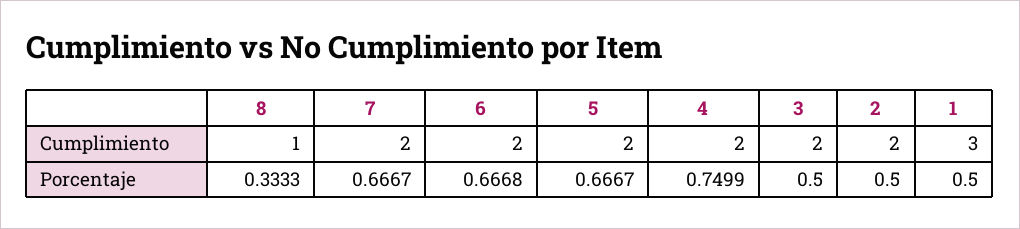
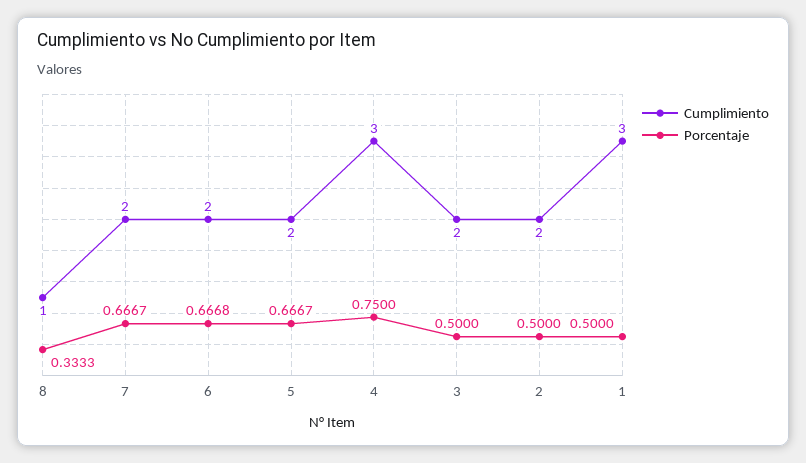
Cumplimiento, 4: 2 -> 3
Porcentaje, 4: 0.7499 -> 0.75

